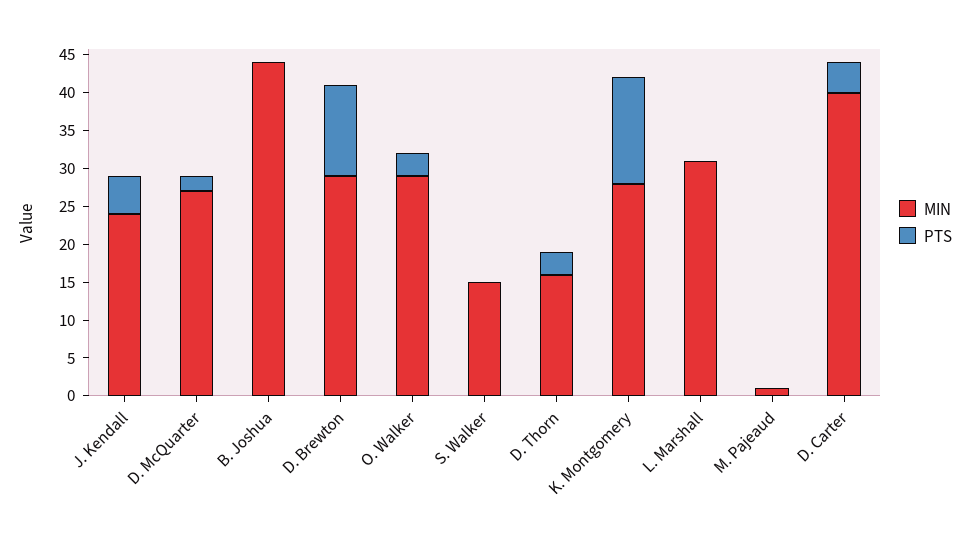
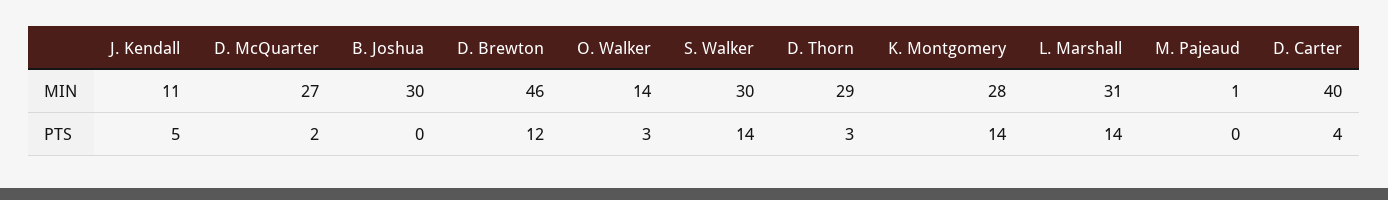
MIN, J. Kendall: 25 -> 11
MIN, B. Joshua: 45 -> 30
MIN, D. Brewton: 30 -> 46
MIN, O. Walker: 30 -> 14
MIN, S. Walker: 15 -> 30
PTS, S. Walker: 0 -> 14
MIN, D. Thorn: 15 -> 29
PTS, L. Marshall: 0 -> 14

